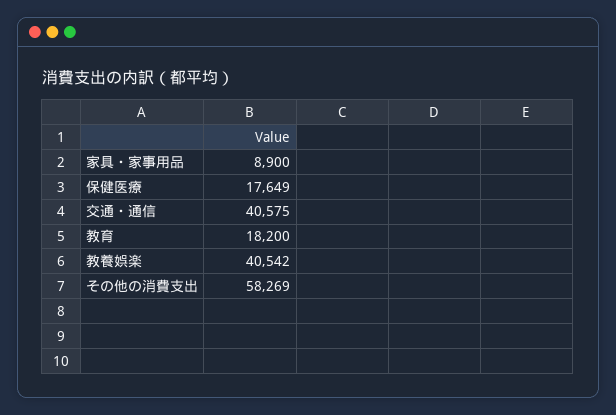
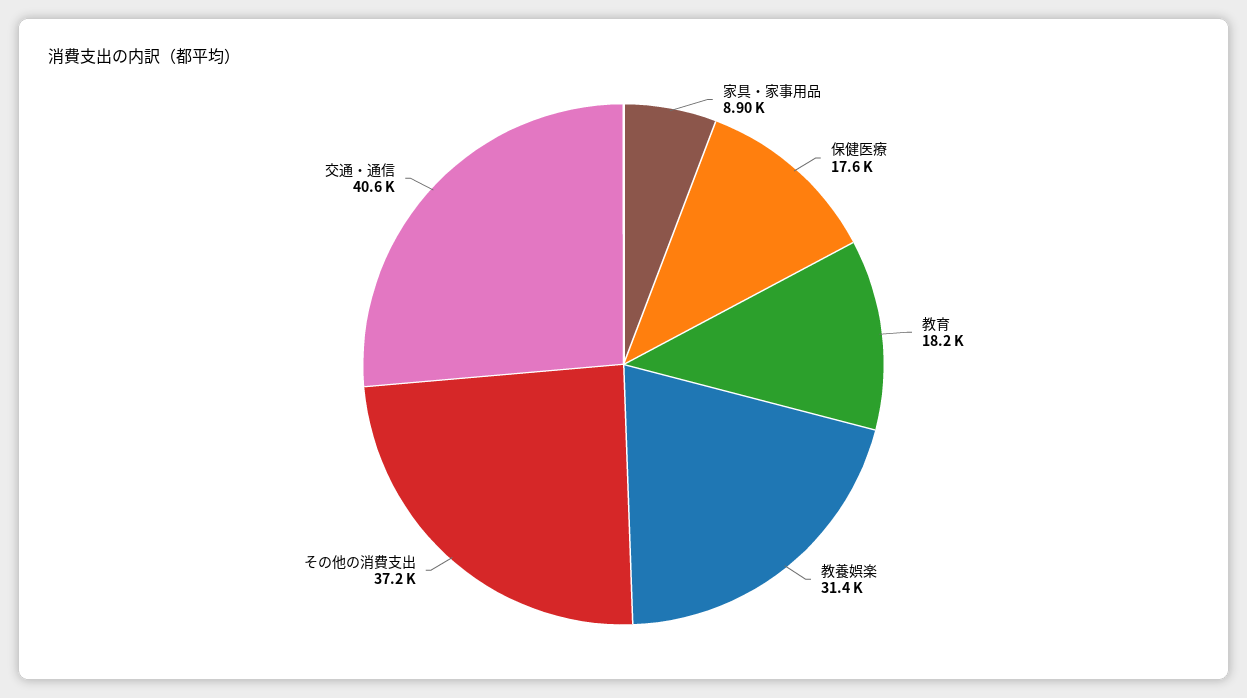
教養娯楽: 40542 -> 31400
その他の消費支出: 58269 -> 37200

